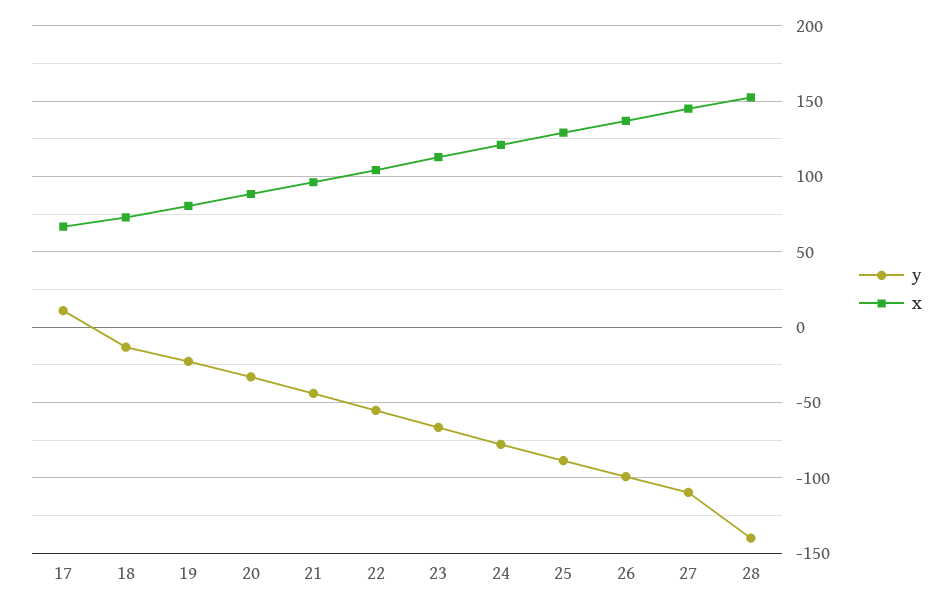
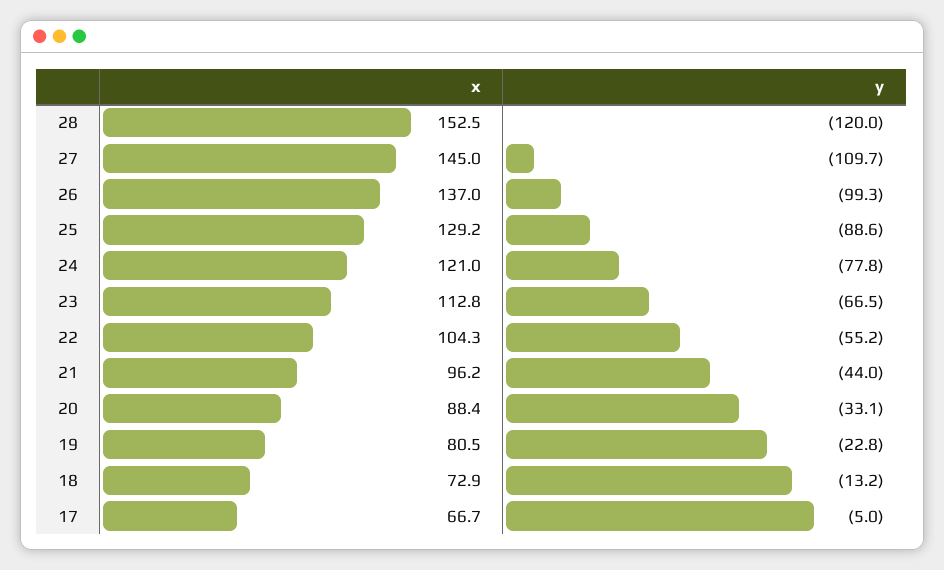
y, 17: 10 -> -5
y, 28: -140 -> -120

